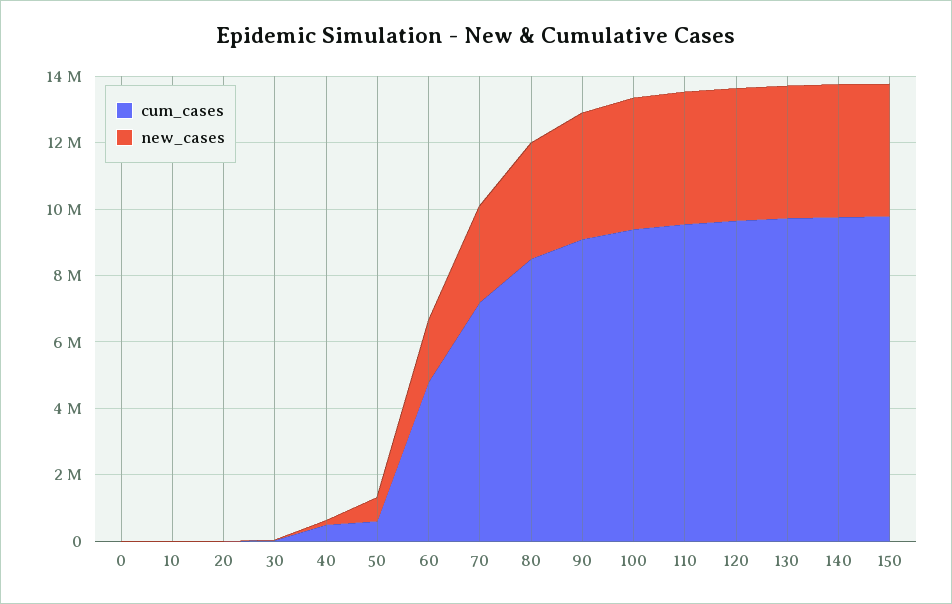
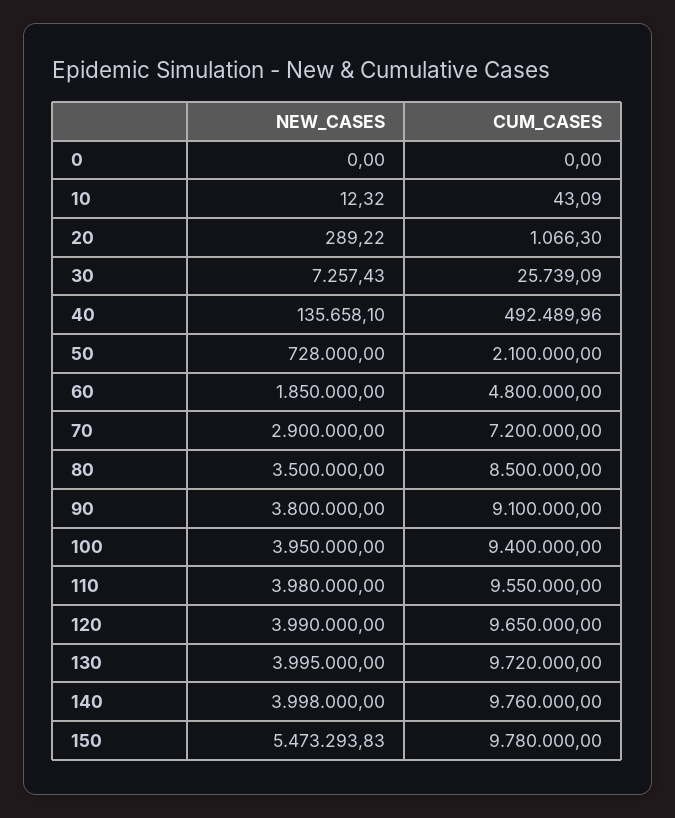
cum_cases, 50: 500000 -> 2100000
new_cases, 150: 4000000 -> 5473293.83

